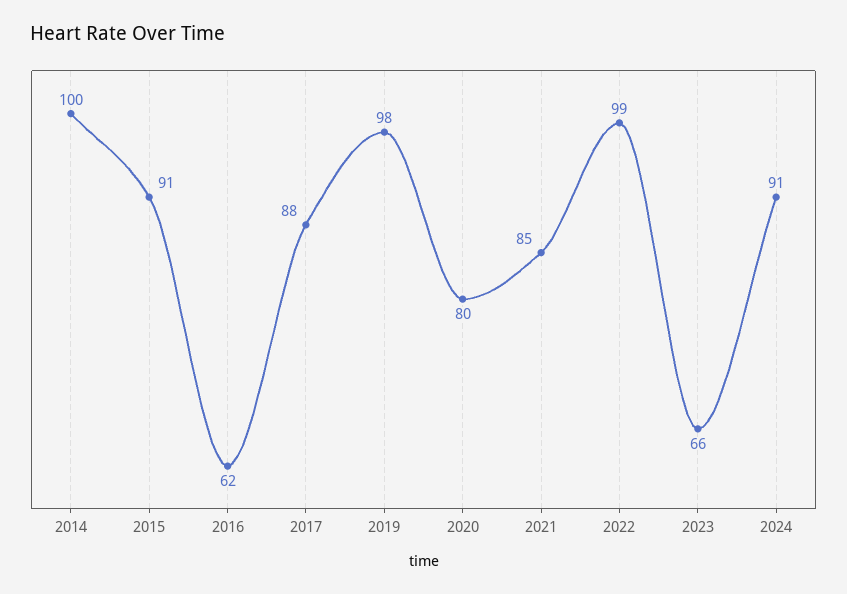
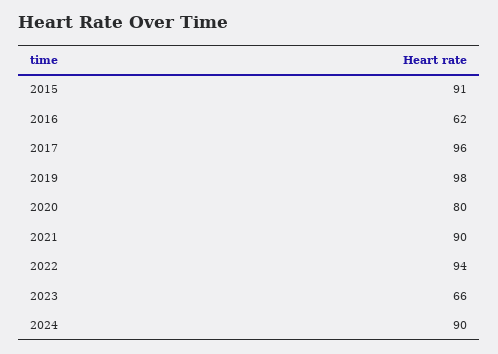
2014: 100 -> none
2017: 88 -> 96
2021: 85 -> 90
2022: 99 -> 94
2024: 91 -> 90

